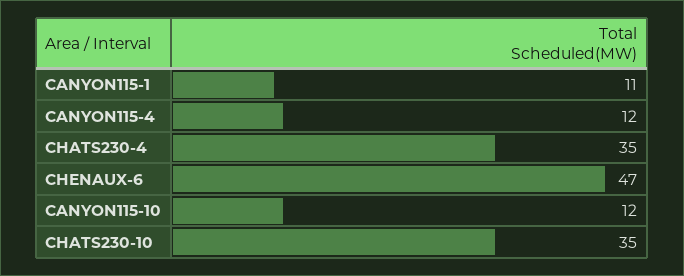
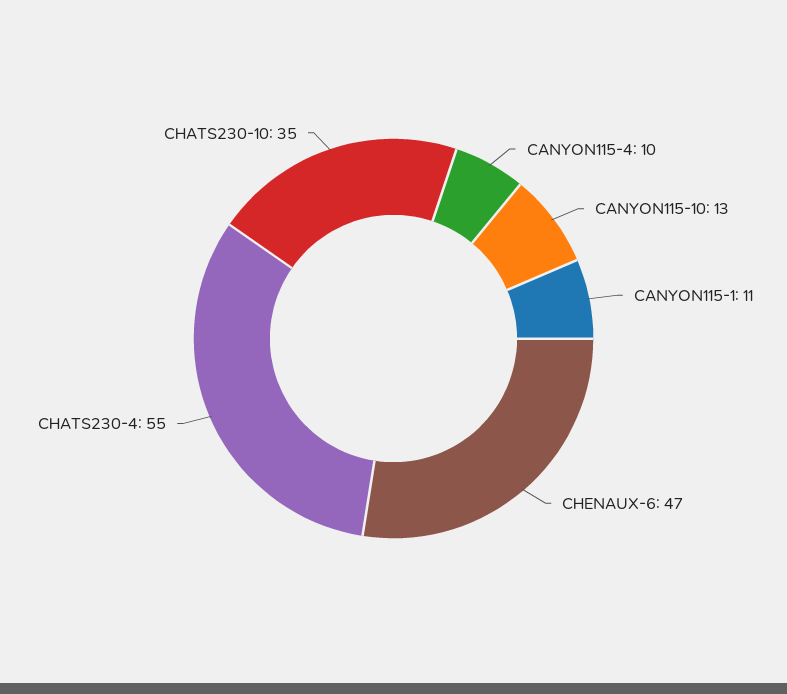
CANYON115-4: 12 -> 10
CHATS230-4: 35 -> 55
CANYON115-10: 12 -> 13

